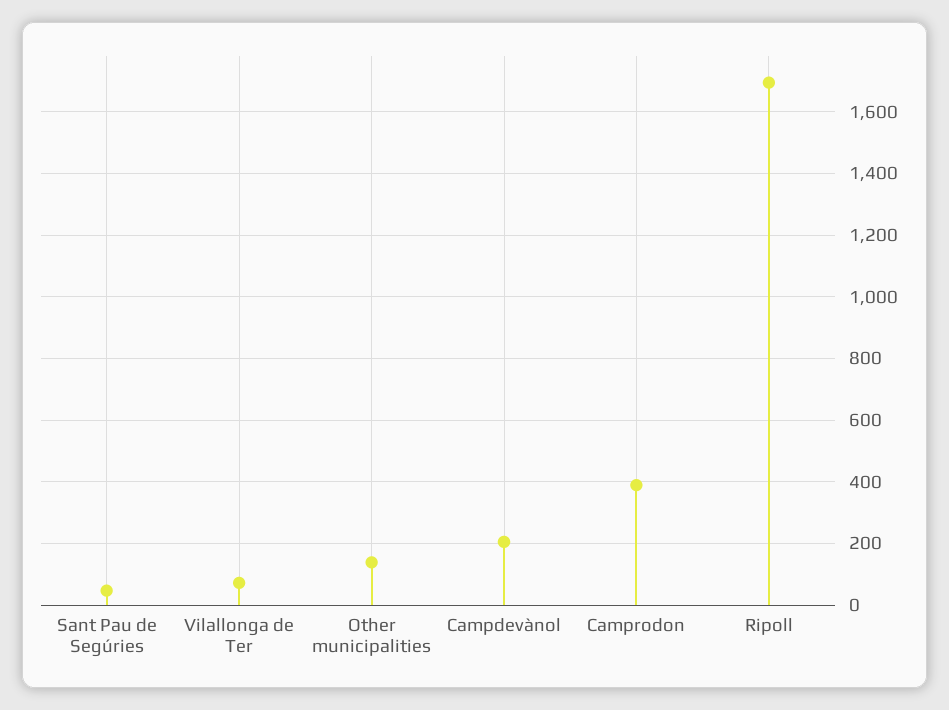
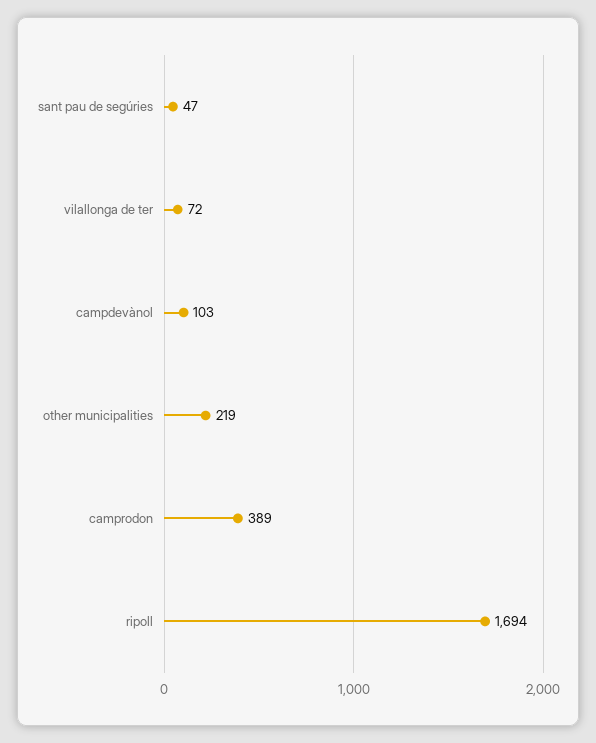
Other municipalities: 140 -> 219
Campdevànol: 200 -> 103

